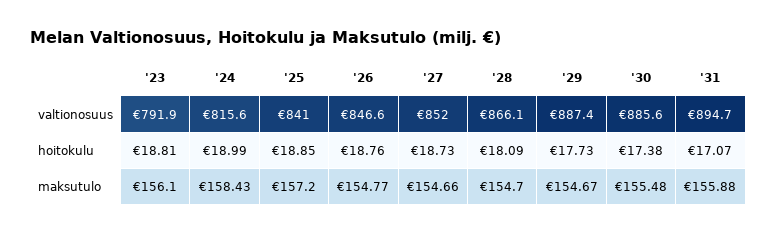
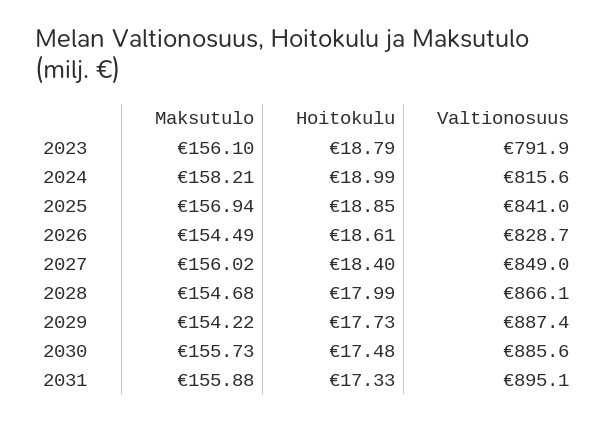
'26, valtionosuus: 846.6 -> 828.7
'27, valtionosuus: 852 -> 849
'31, valtionosuus: 894.7 -> 895.1
'23, hoitokulu: 18.81 -> 18.79
'26, hoitokulu: 18.76 -> 18.61
'27, hoitokulu: 18.73 -> 18.4
'28, hoitokulu: 18.09 -> 17.99
'30, hoitokulu: 17.38 -> 17.48
'31, hoitokulu: 17.07 -> 17.33
'24, maksutulo: 158.43 -> 158.21
'25, maksutulo: 157.2 -> 156.94
'26, maksutulo: 154.77 -> 154.49
'27, maksutulo: 154.66 -> 156.02
'28, maksutulo: 154.7 -> 154.68
'29, maksutulo: 154.67 -> 154.22
'30, maksutulo: 155.48 -> 155.73

